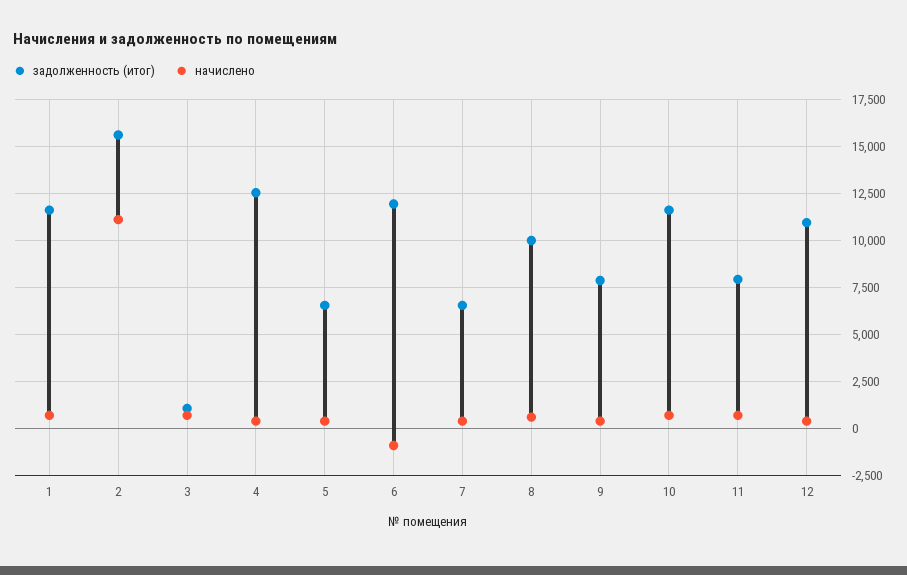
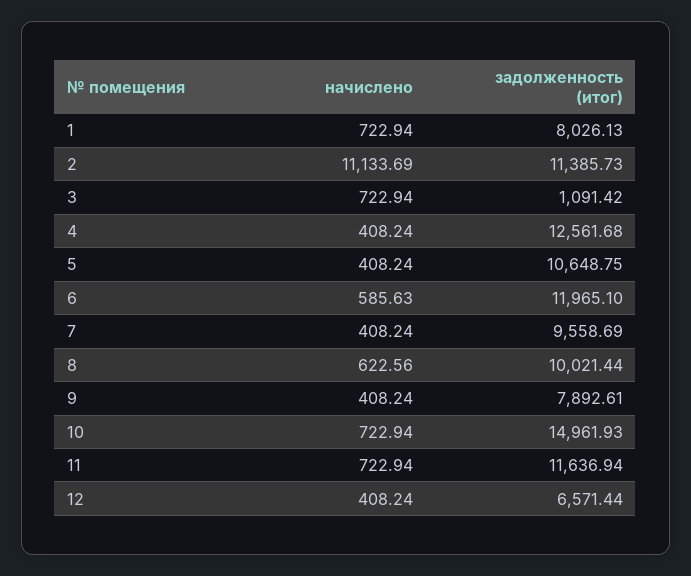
задолженность (итог), 1: 11500 -> 8026.13
задолженность (итог), 2: 15500 -> 11385.73
задолженность (итог), 5: 6500 -> 10648.75
начислено, 6: -1000 -> 585.63
задолженность (итог), 7: 6500 -> 9558.69
задолженность (итог), 10: 11500 -> 14961.93
задолженность (итог), 11: 8000 -> 11636.94
задолженность (итог), 12: 11000 -> 6571.44

